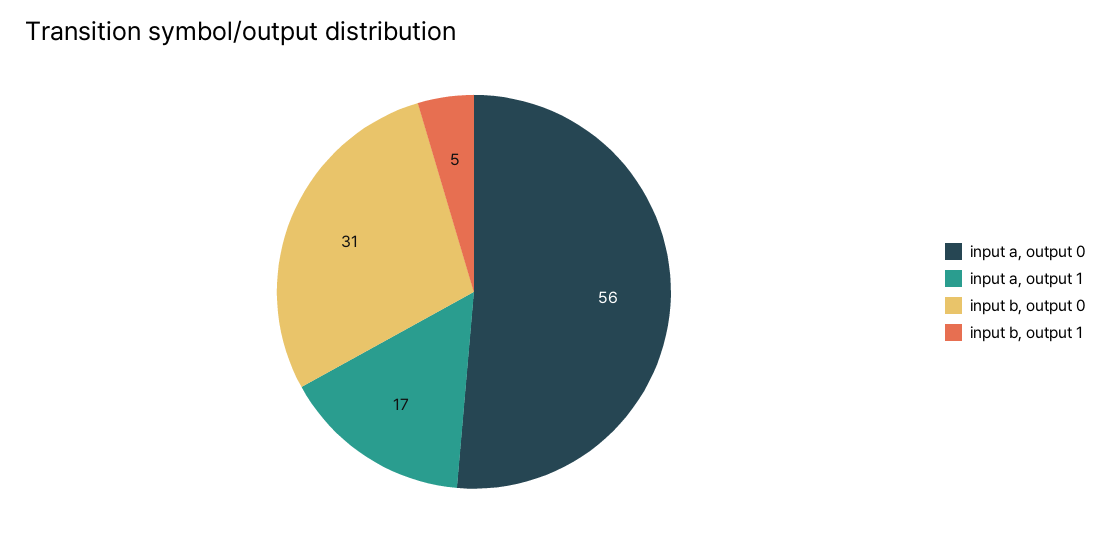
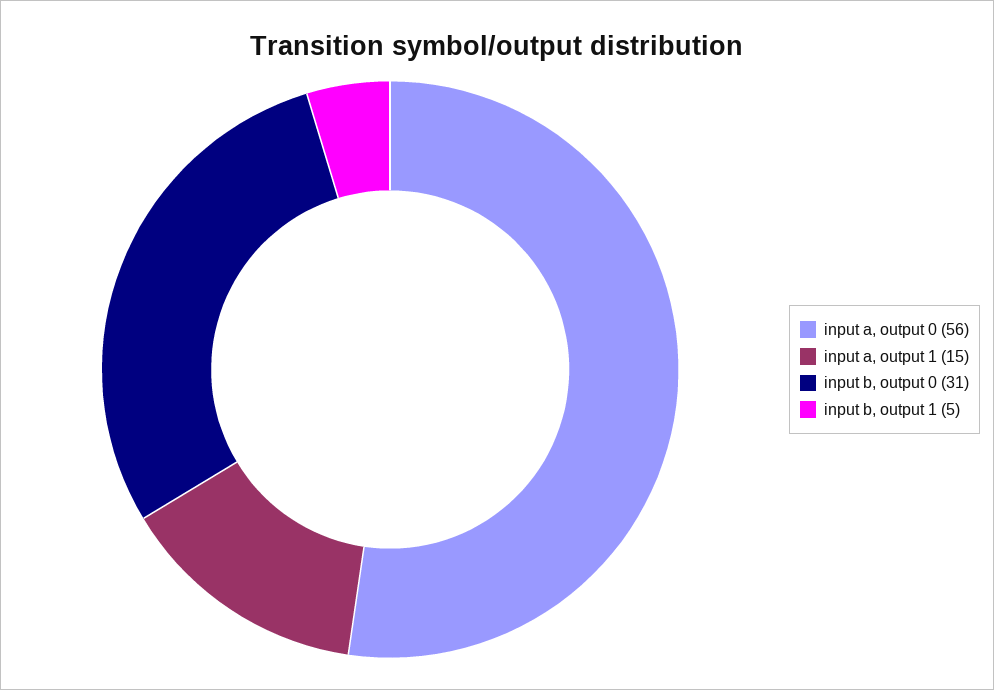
input a, output 1: 17 -> 15

